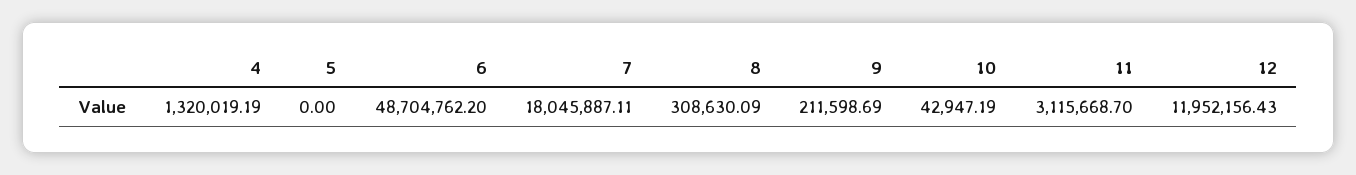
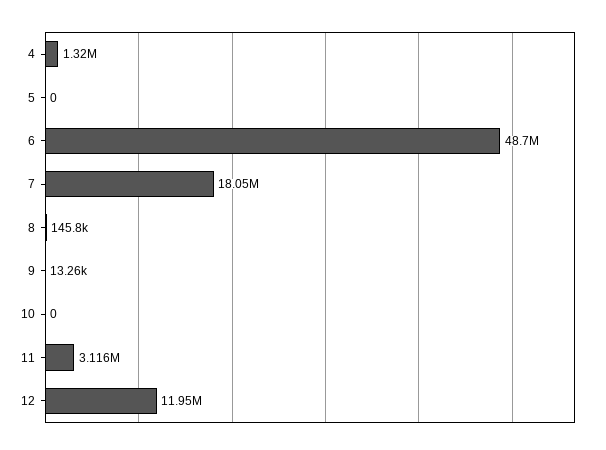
8: 308630.09 -> 145800
9: 211598.69 -> 13260
10: 42947.19 -> 0

